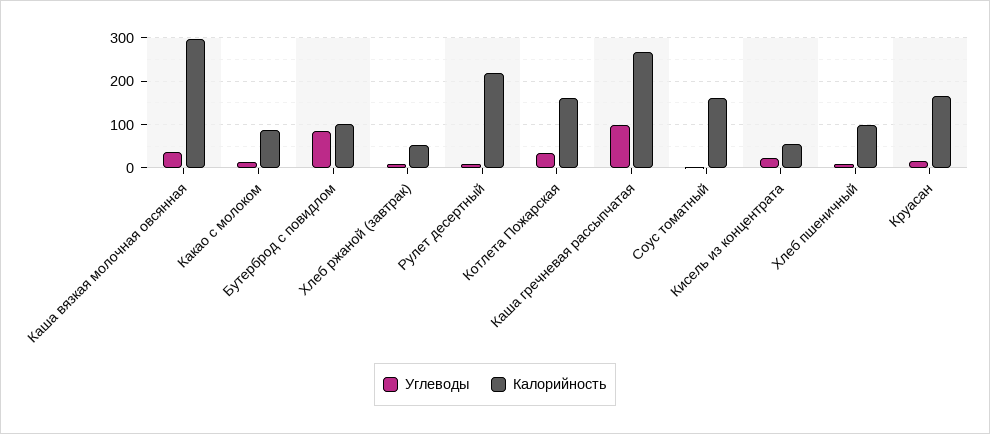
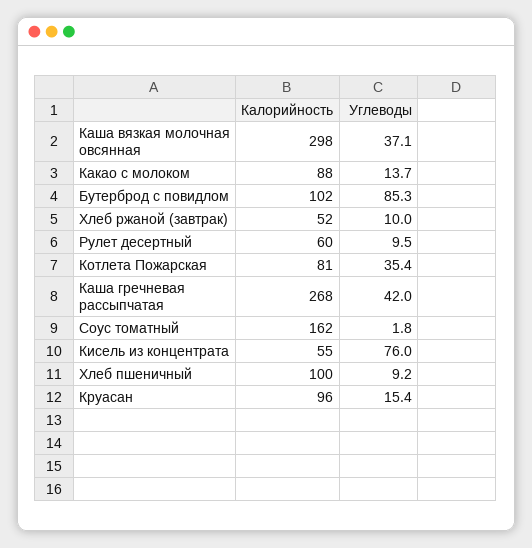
Калорийность, Рулет десертный: 220 -> 60
Калорийность, Котлета Пожарская: 160 -> 81
Углеводы, Каша гречневая рассыпчатая: 100 -> 42
Углеводы, Кисель из концентрата: 20 -> 76
Калорийность, Круасан: 160 -> 96

